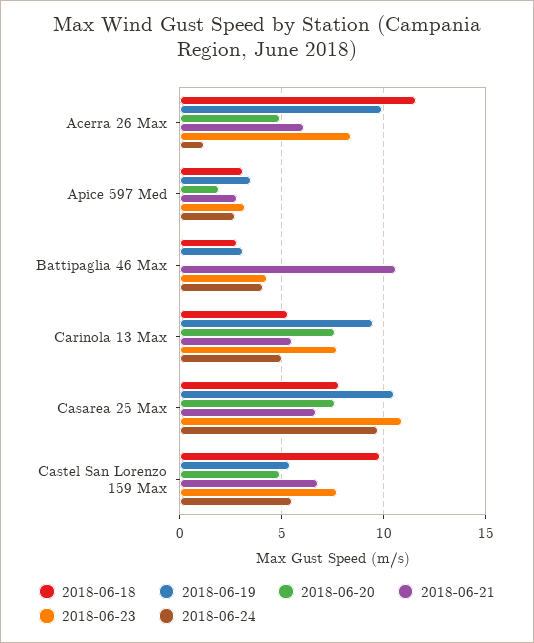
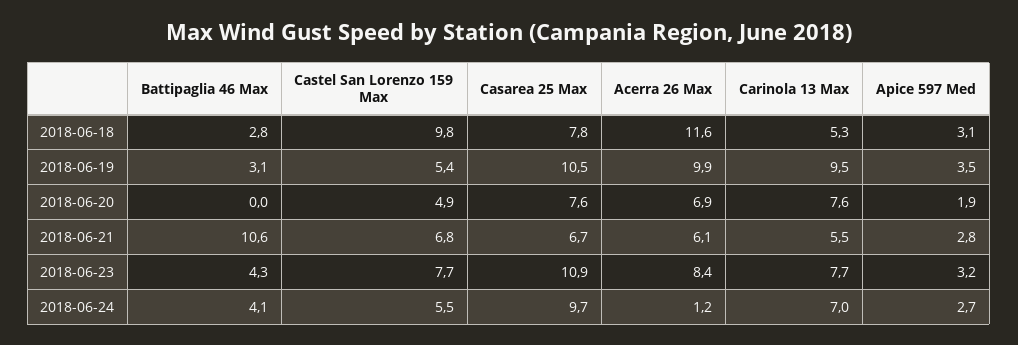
2018-06-20, Acerra 26 Max: 5 -> 6.9
2018-06-24, Carinola 13 Max: 5 -> 7

